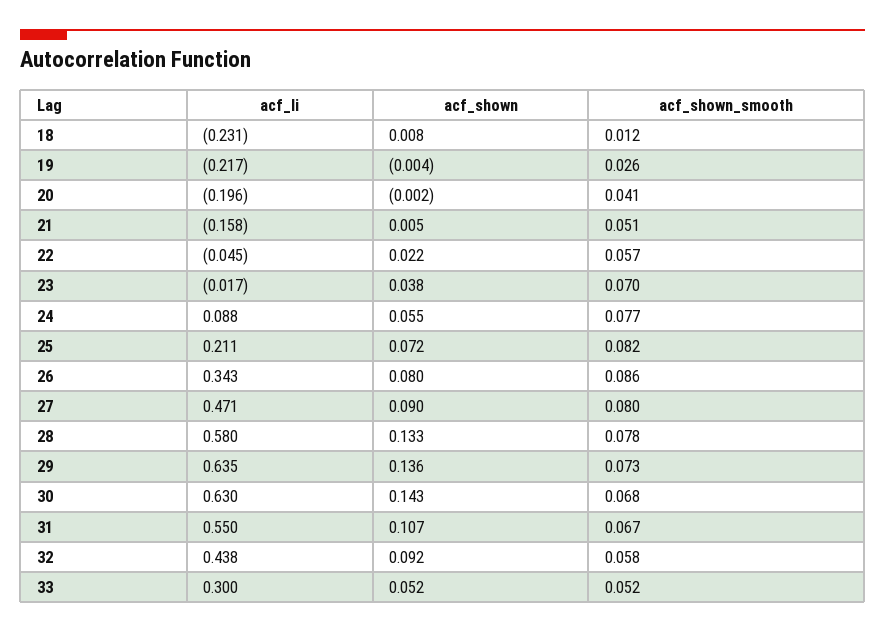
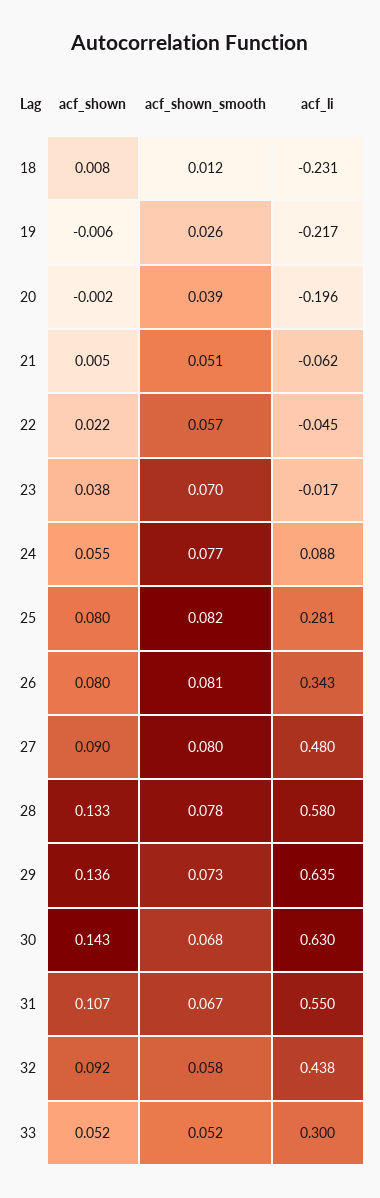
acf_shown, 19: -0.004 -> -0.006
acf_shown_smooth, 20: 0.041 -> 0.039
acf_li, 21: -0.158 -> -0.062
acf_li, 25: 0.211 -> 0.281
acf_shown, 25: 0.072 -> 0.08
acf_shown_smooth, 26: 0.086 -> 0.081
acf_li, 27: 0.471 -> 0.48

